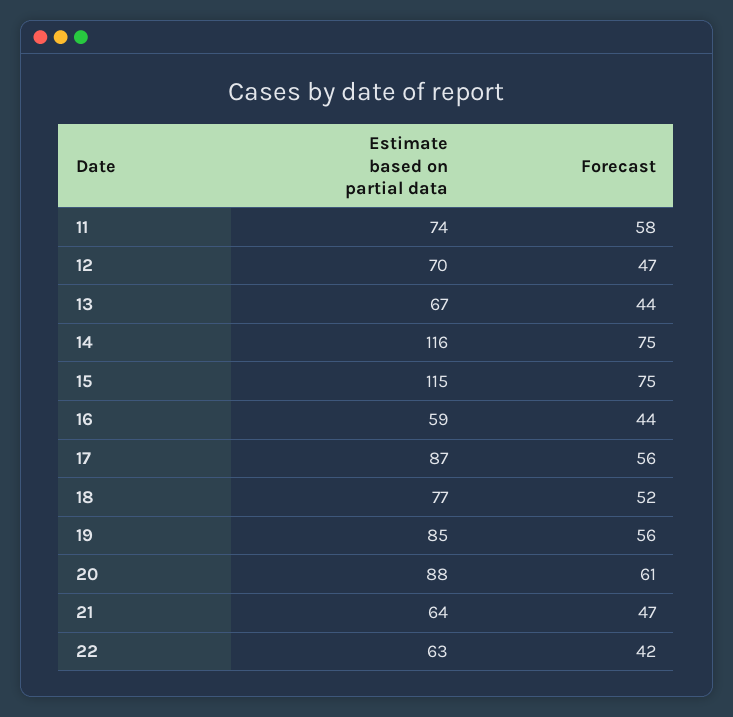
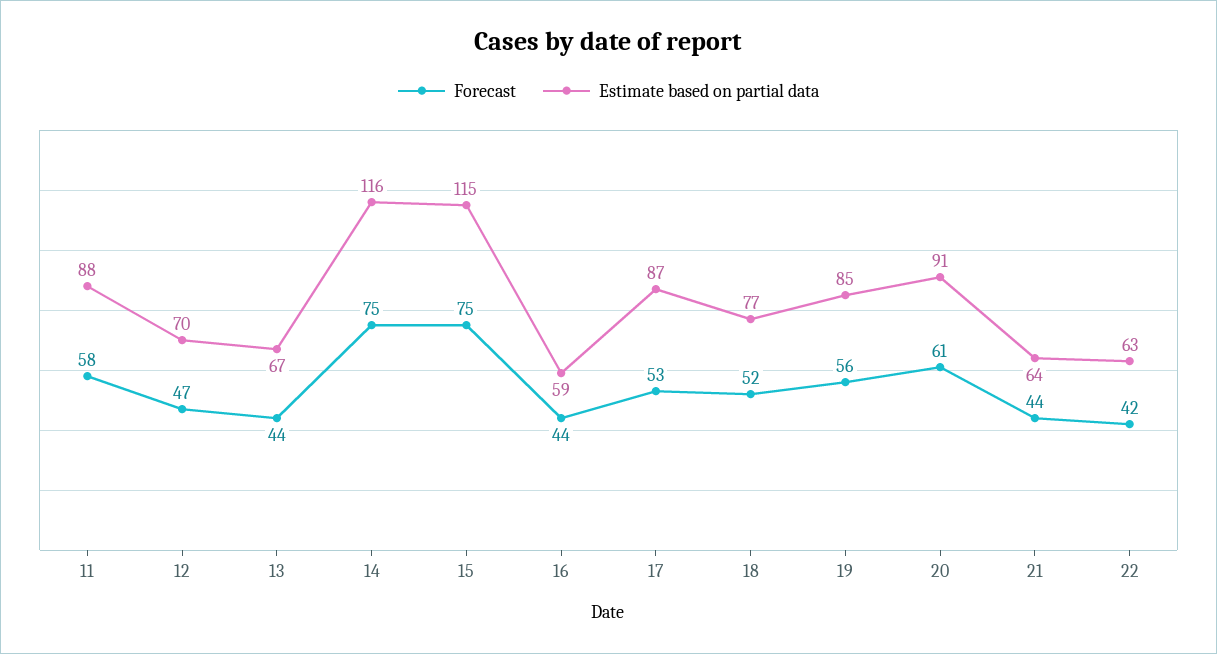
Estimate based on partial data, 11: 74 -> 88
Forecast, 17: 56 -> 53
Estimate based on partial data, 20: 88 -> 91
Forecast, 21: 47 -> 44

